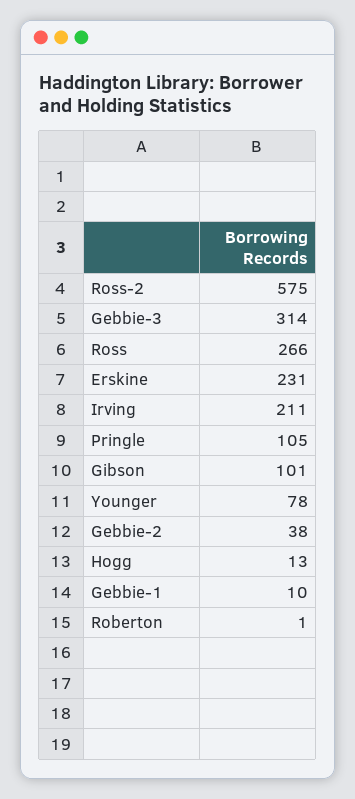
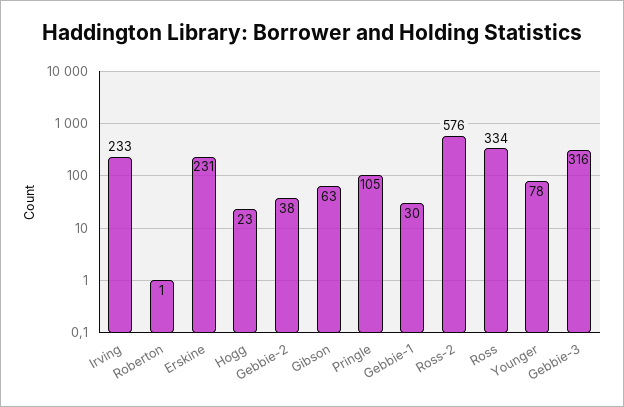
Ross-2: 575 -> 576
Gebbie-3: 314 -> 316
Ross: 266 -> 334
Irving: 211 -> 233
Gibson: 101 -> 63
Hogg: 13 -> 23
Gebbie-1: 10 -> 30

